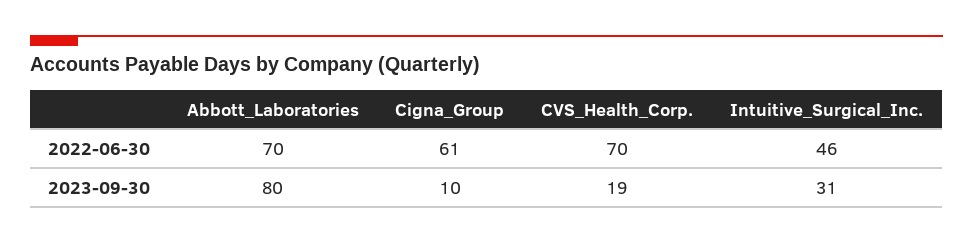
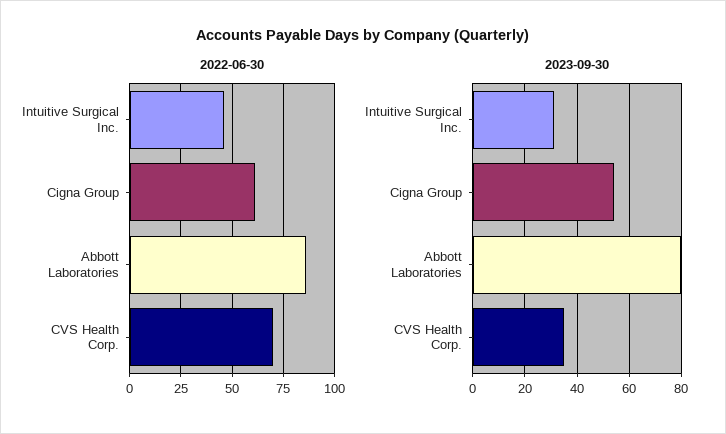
2022-06-30, Abbott_Laboratories: 70 -> 85
2023-09-30, Cigna_Group: 10 -> 55
2023-09-30, CVS_Health_Corp.: 19 -> 35

